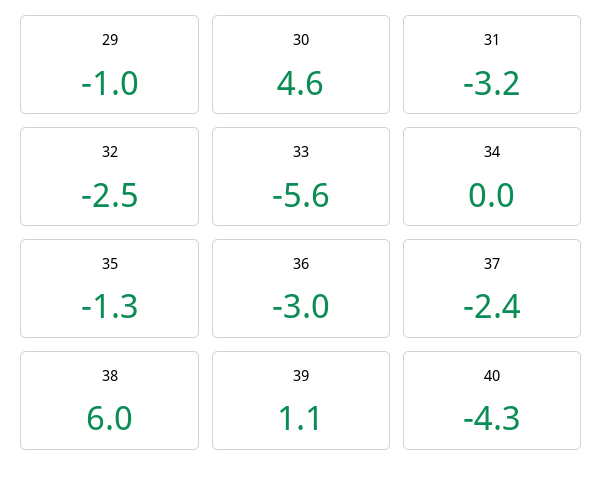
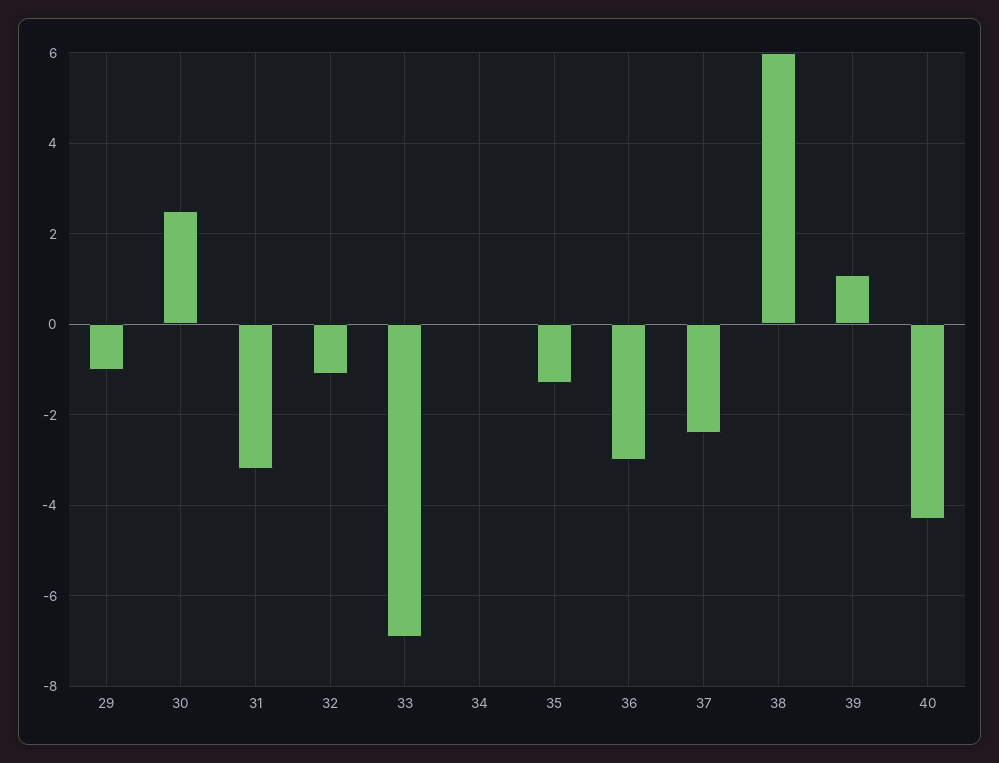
30: 4.6 -> 2.5
32: -2.5 -> -1
33: -5.6 -> -7

